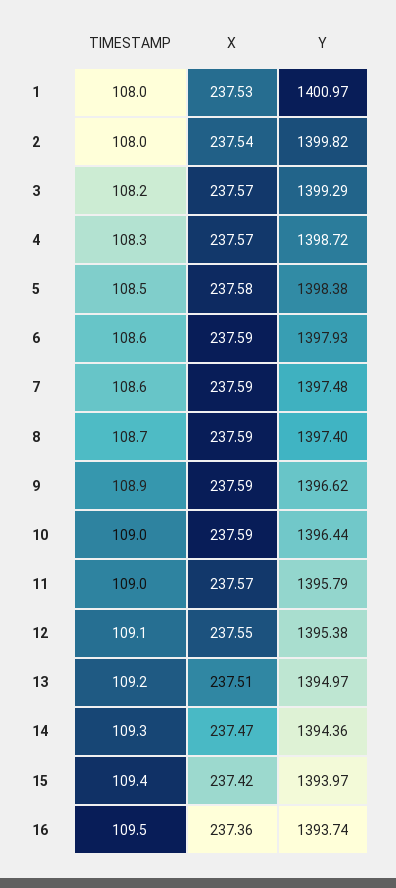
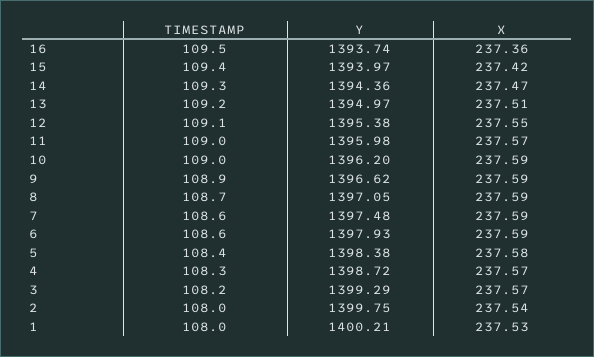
Y, 1: 1400.97 -> 1400.21
Y, 2: 1399.82 -> 1399.75
TIMESTAMP, 5: 108.5 -> 108.4
Y, 8: 1397.4 -> 1397.05
Y, 10: 1396.44 -> 1396.2
Y, 11: 1395.79 -> 1395.98

